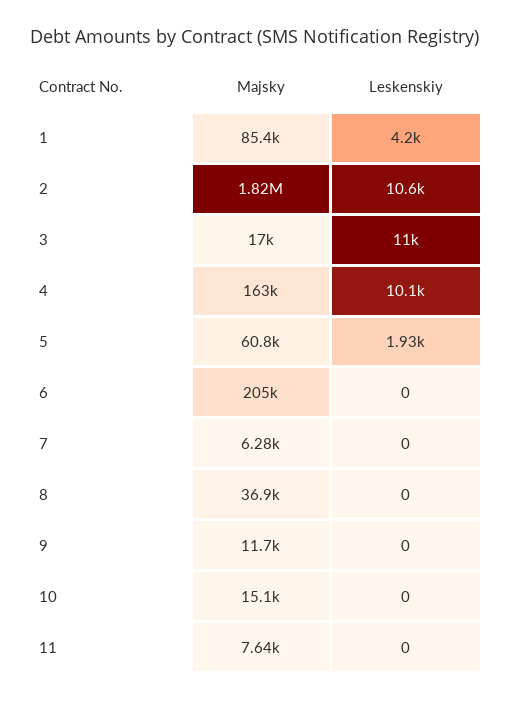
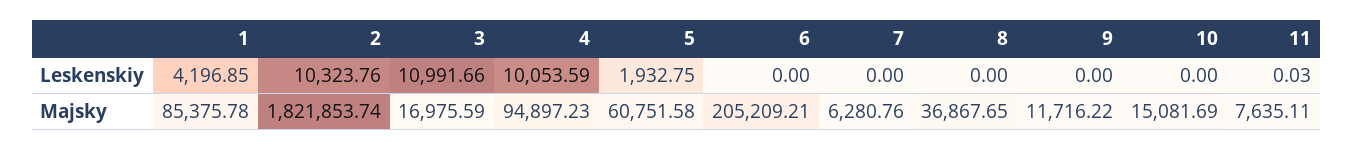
Leskenskiy, 2: 10600 -> 10323.76
Majsky, 4: 163000 -> 94897.23
Leskenskiy, 11: 0 -> 0.03

